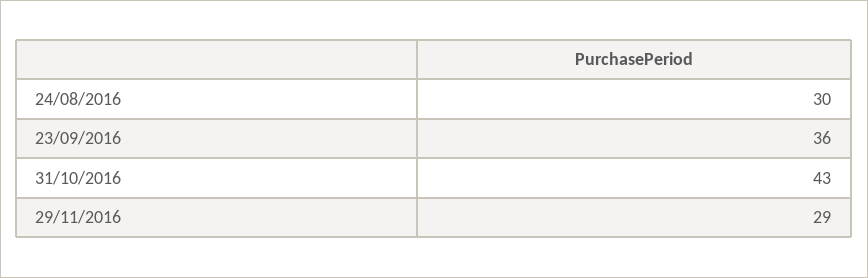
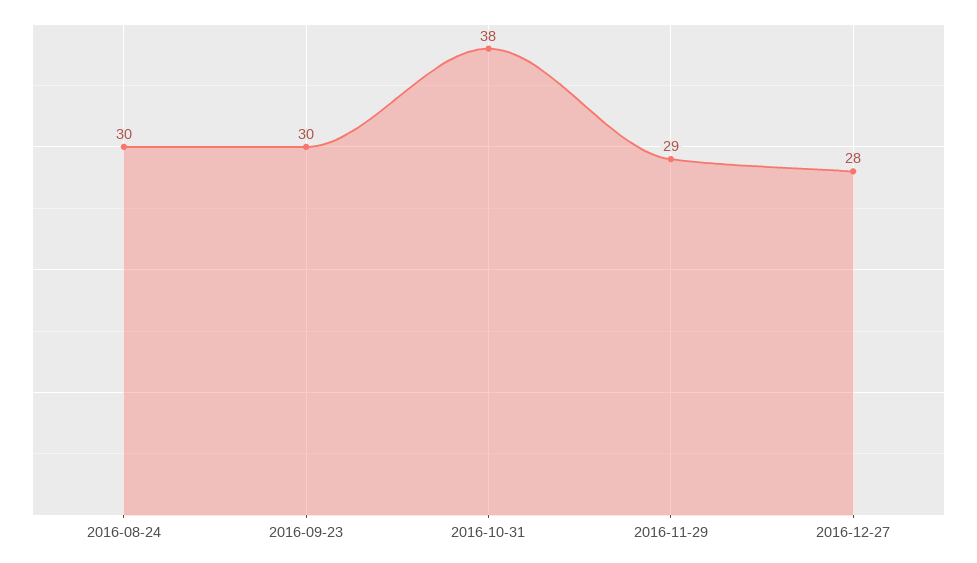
23/09/2016: 36 -> 30
31/10/2016: 43 -> 38
2016-12-27: none -> 28

